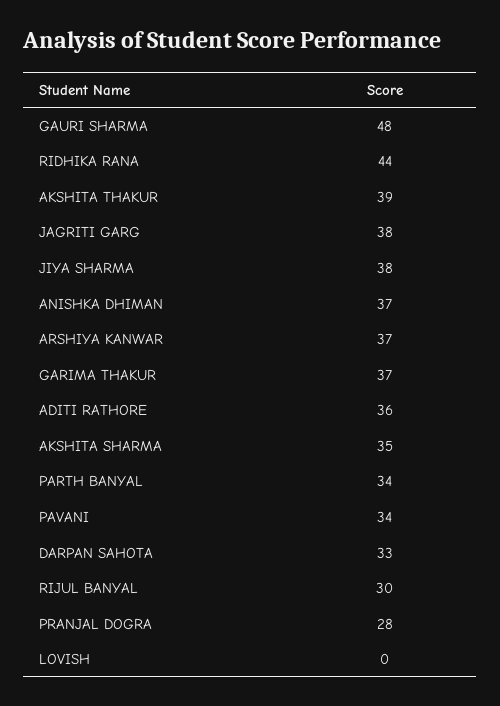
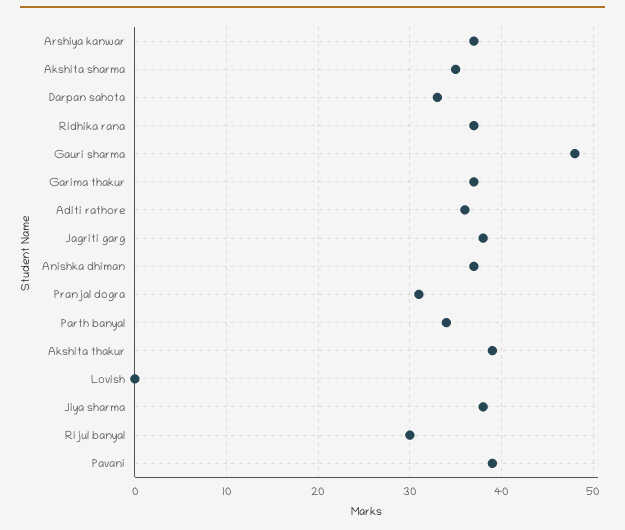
RIDHIKA RANA: 44 -> 37
PAVANI: 34 -> 39
PRANJAL DOGRA: 28 -> 31

